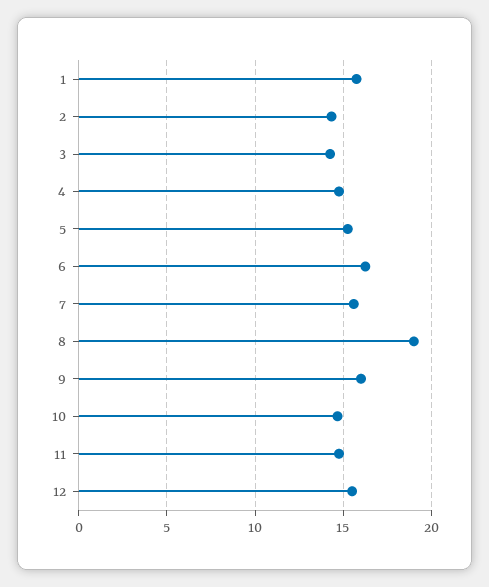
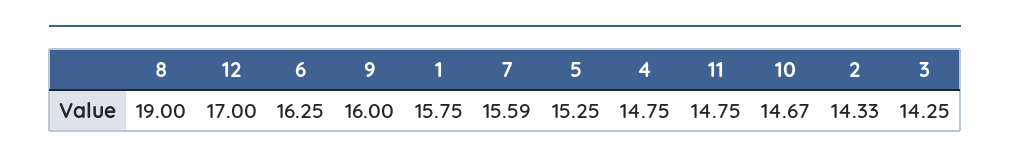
12: 15.5 -> 17

